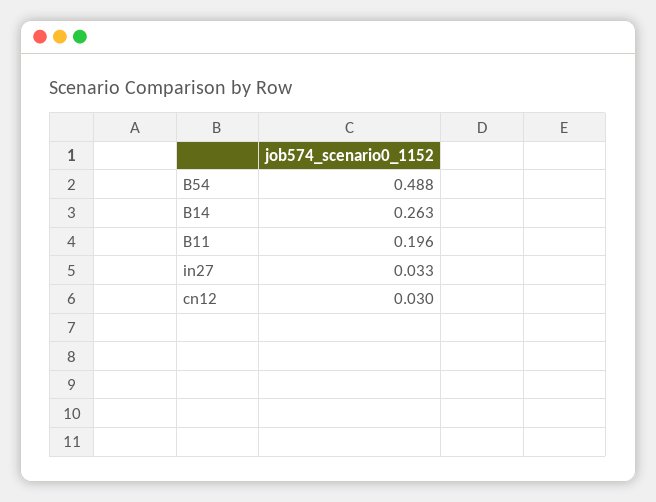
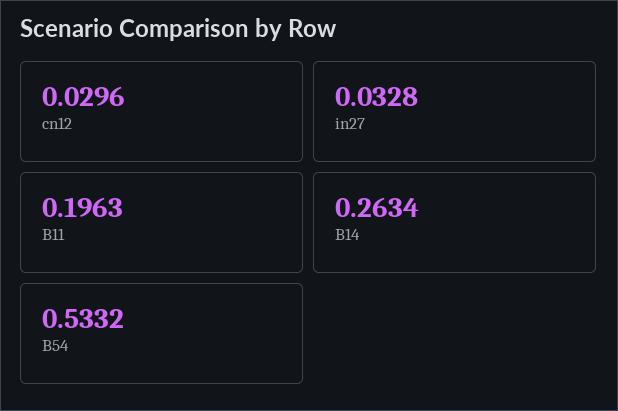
B54: 0.488 -> 0.5332

